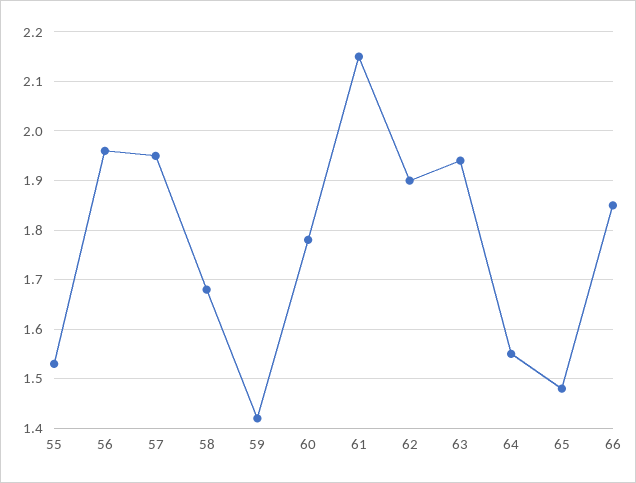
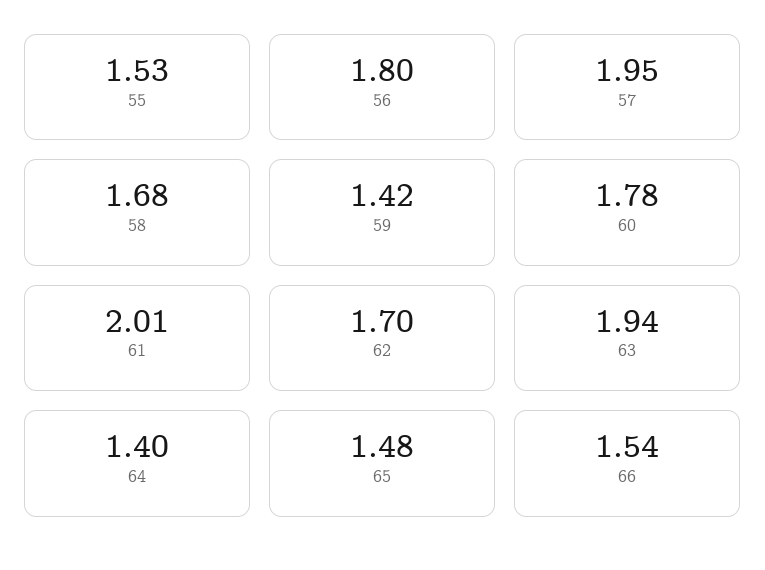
56: 1.95 -> 1.8
61: 2.15 -> 2.01
62: 1.9 -> 1.7
64: 1.55 -> 1.4
66: 1.85 -> 1.54

